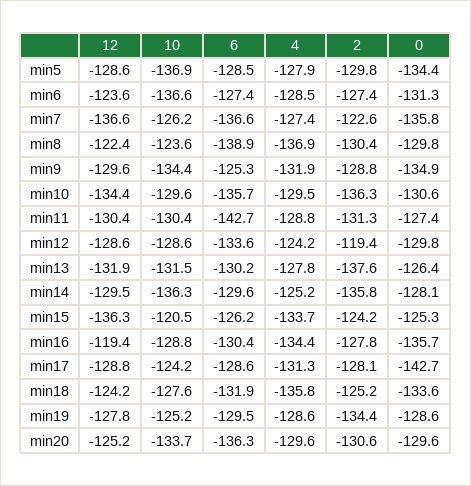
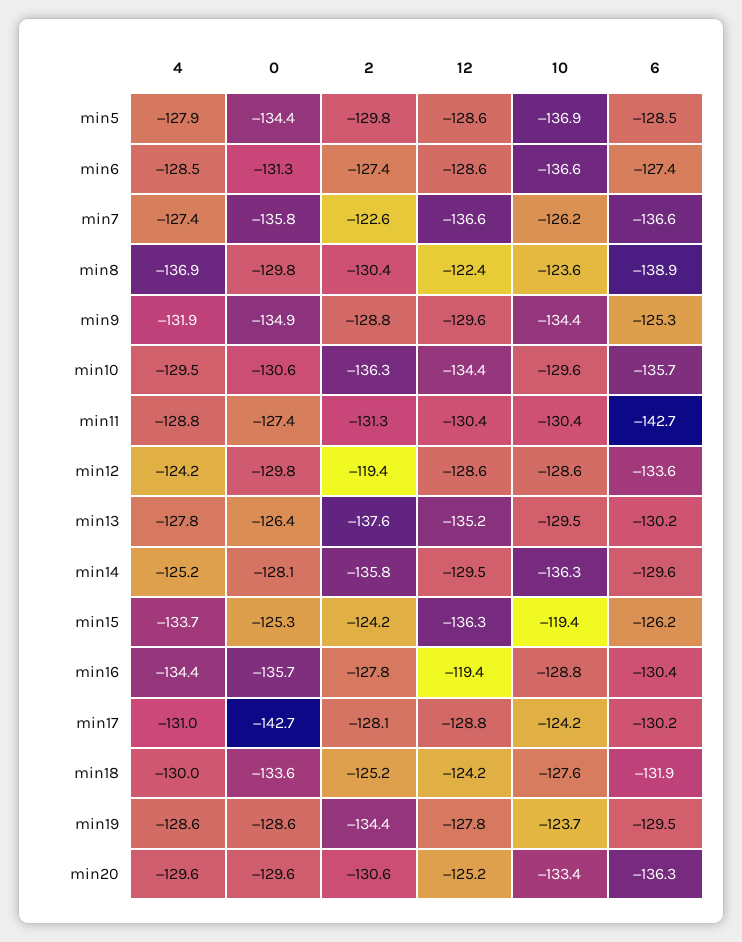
12, min6: -123.6 -> -128.6
12, min13: -131.9 -> -135.2
10, min13: -131.5 -> -129.5
10, min15: -120.5 -> -119.4
6, min17: -128.6 -> -130.2
4, min17: -131.3 -> -131
4, min18: -135.8 -> -130
10, min19: -125.2 -> -123.7
10, min20: -133.7 -> -133.4

